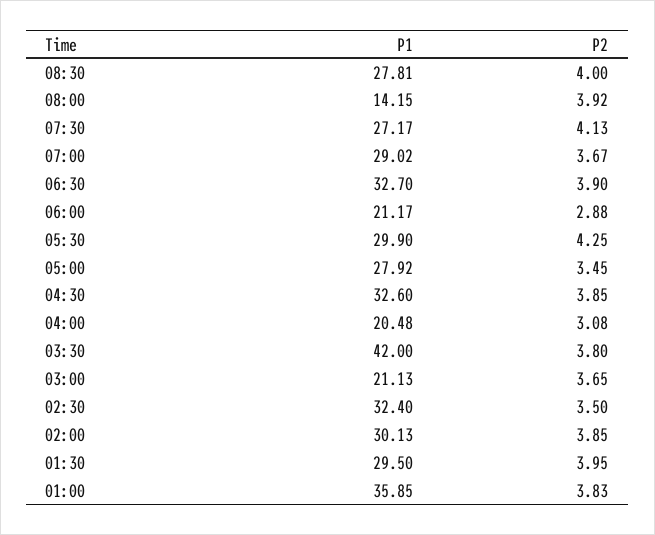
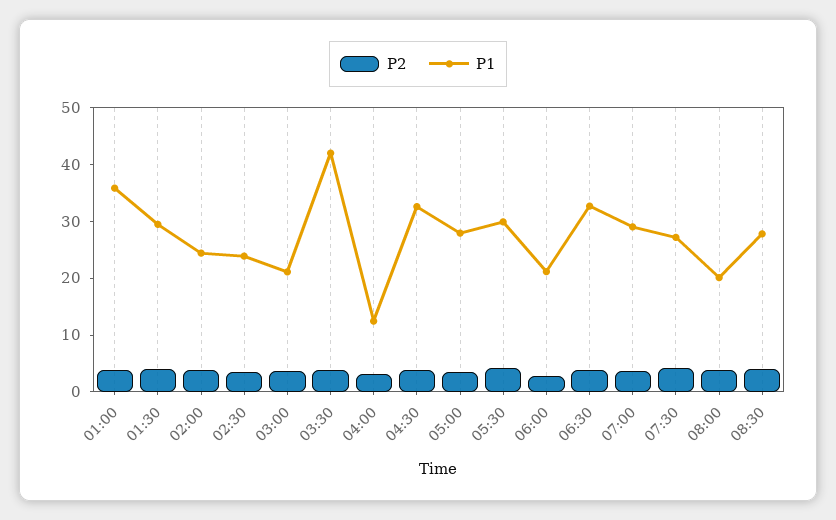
P1, 08:00: 14.15 -> 20
P1, 04:00: 20.48 -> 12
P1, 02:30: 32.4 -> 24
P1, 02:00: 30.13 -> 24

